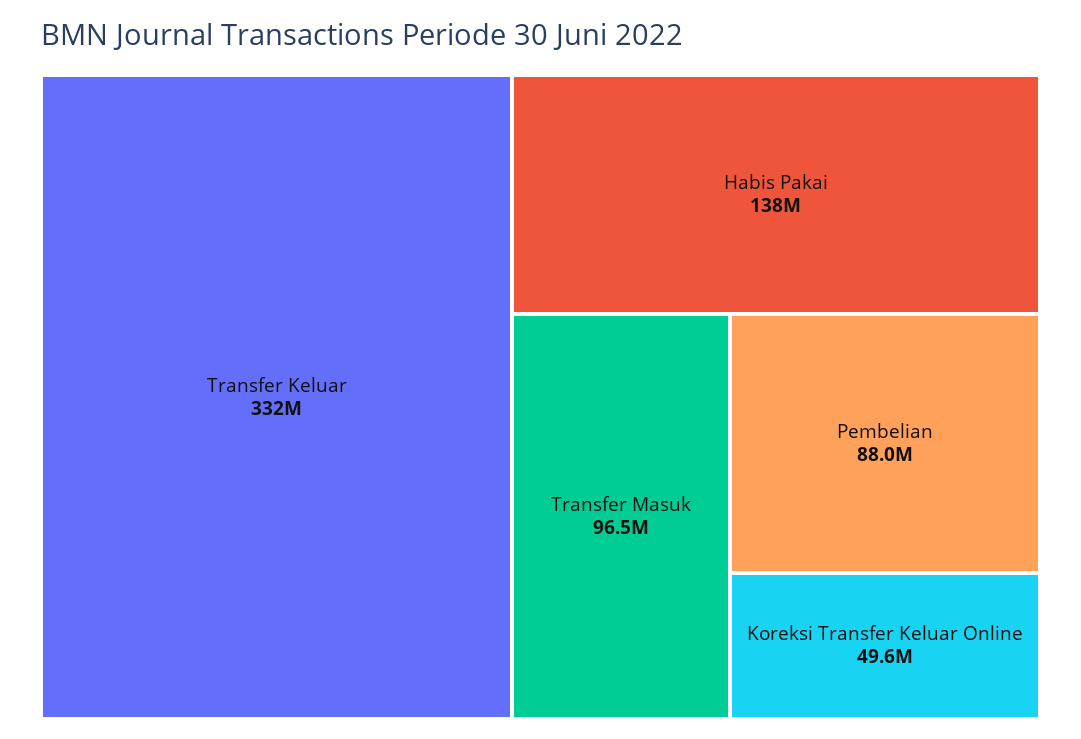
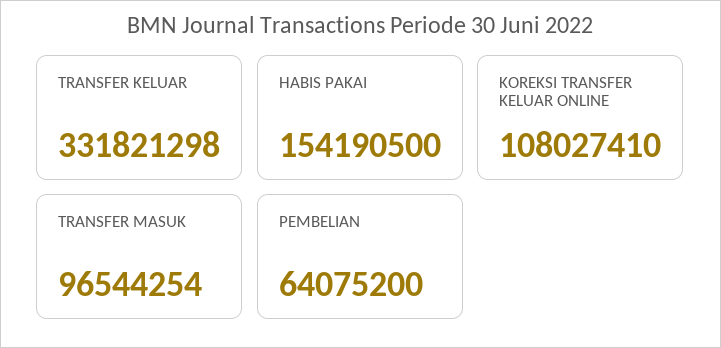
Habis Pakai: 138000000 -> 154190500
Pembelian: 88000000 -> 64075200
Koreksi Transfer Keluar Online: 49600000 -> 108027410

